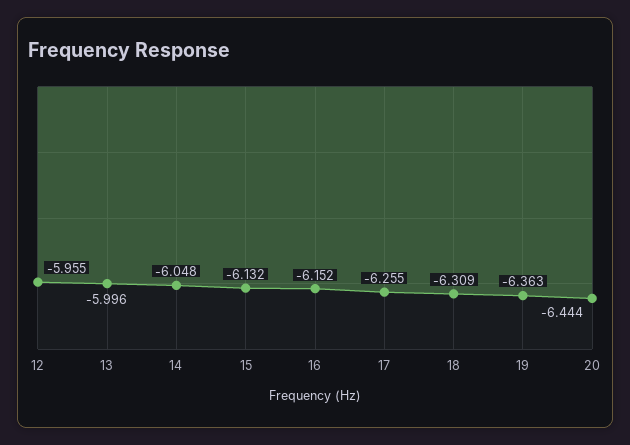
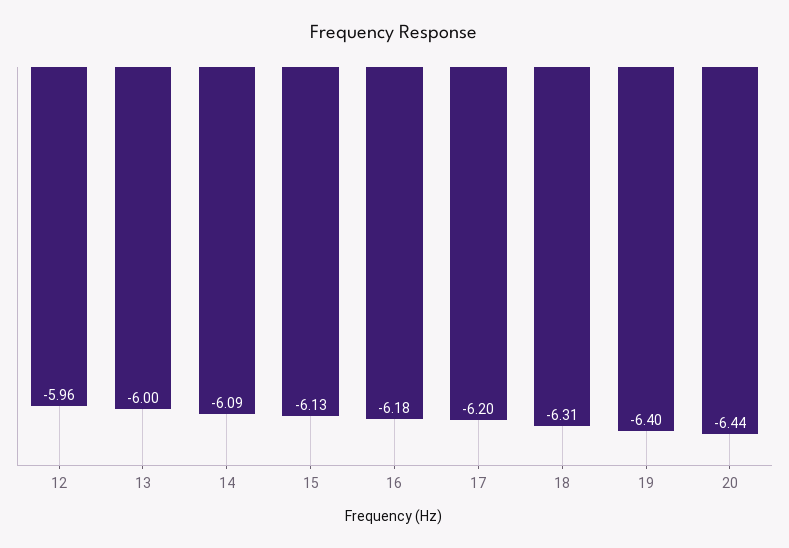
14: -6.048 -> -6.09
16: -6.152 -> -6.18
17: -6.255 -> -6.2
19: -6.363 -> -6.4

